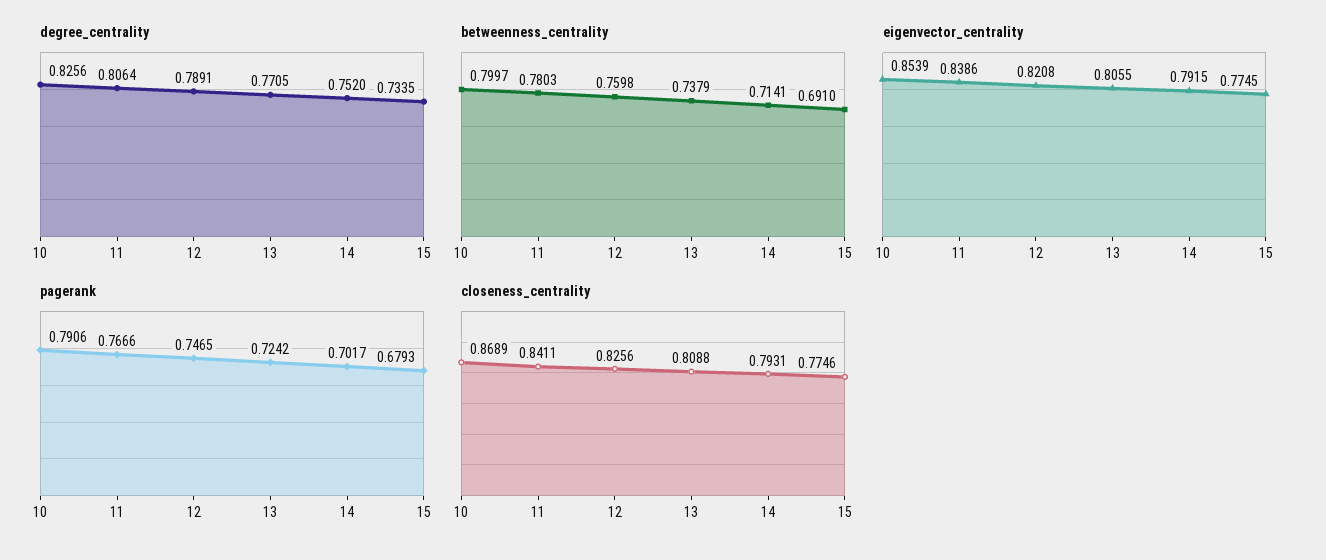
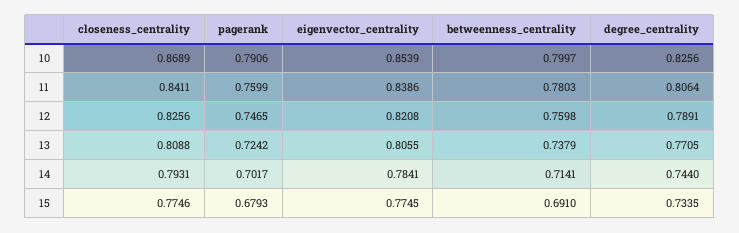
degree_centrality, 14: 0.752 -> 0.744
eigenvector_centrality, 14: 0.7915 -> 0.7841
pagerank, 11: 0.7666 -> 0.7599

